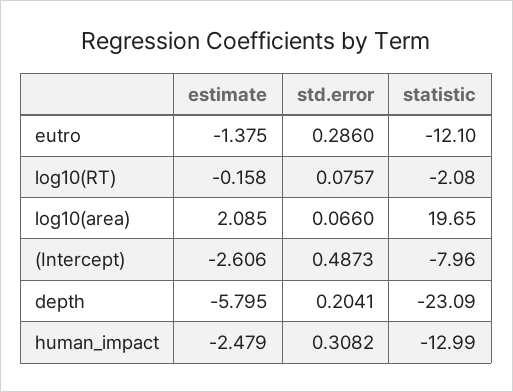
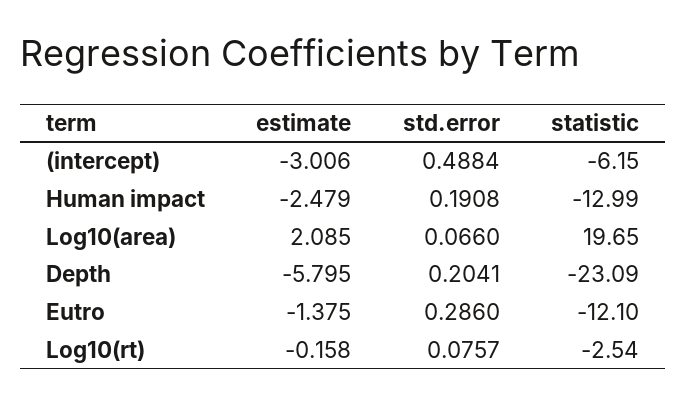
statistic, log10(RT): -2.08 -> -2.54
estimate, (Intercept): -2.606 -> -3.006
std.error, (Intercept): 0.4873 -> 0.4884
statistic, (Intercept): -7.96 -> -6.15
std.error, human_impact: 0.3082 -> 0.1908

